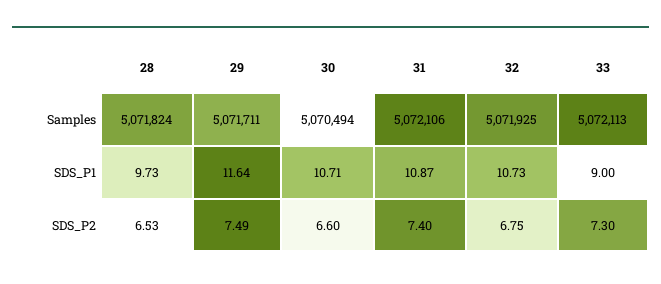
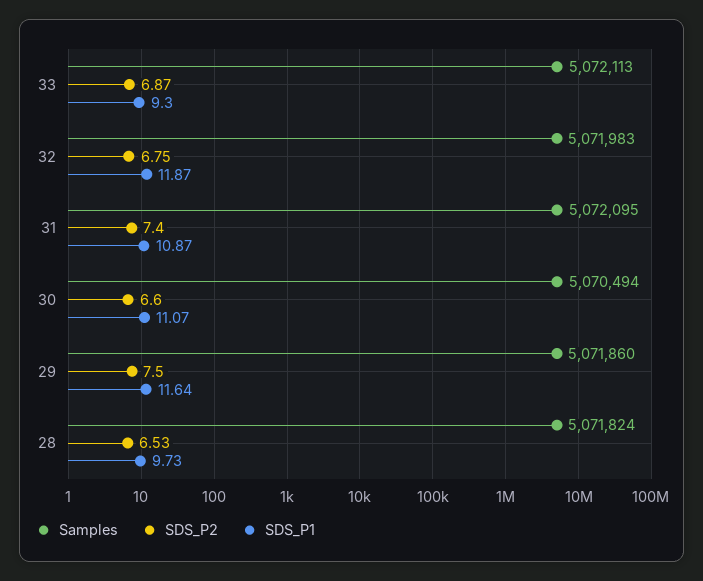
Samples, 29: 5071711 -> 5071860
Samples, 31: 5072106 -> 5072095
Samples, 32: 5071925 -> 5071983
SDS_P1, 30: 10.71 -> 11.07
SDS_P1, 32: 10.73 -> 11.87
SDS_P1, 33: 9 -> 9.3
SDS_P2, 29: 7.49 -> 7.5
SDS_P2, 33: 7.3 -> 6.87

